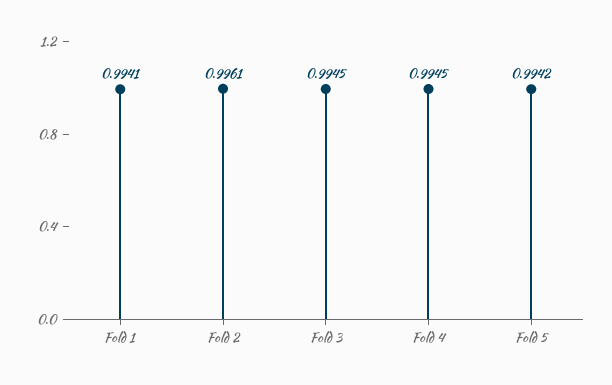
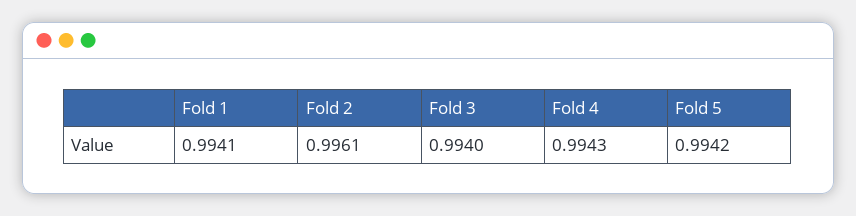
Fold 3: 0.9945 -> 0.994
Fold 4: 0.9945 -> 0.9943

